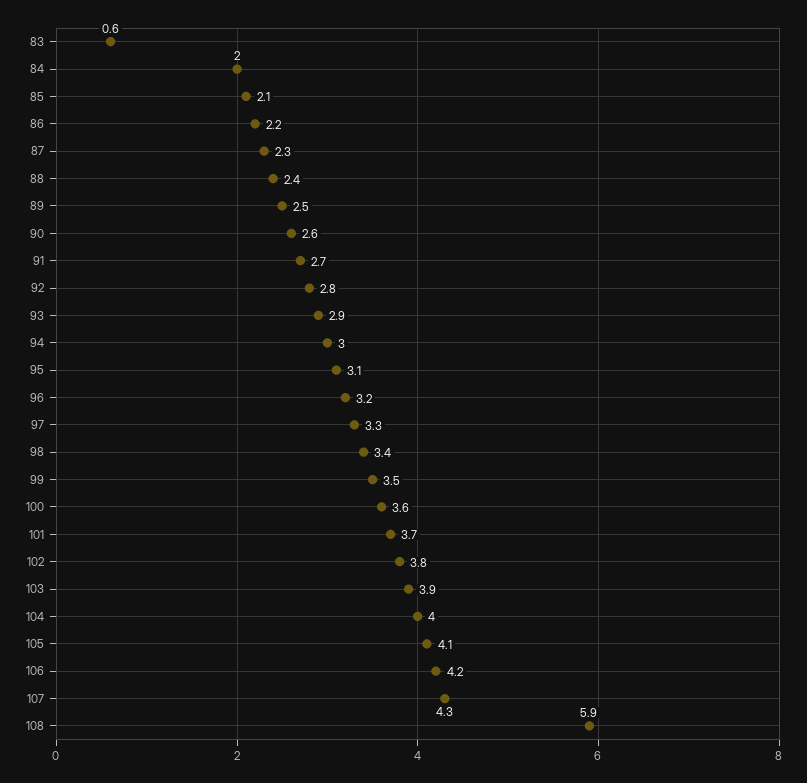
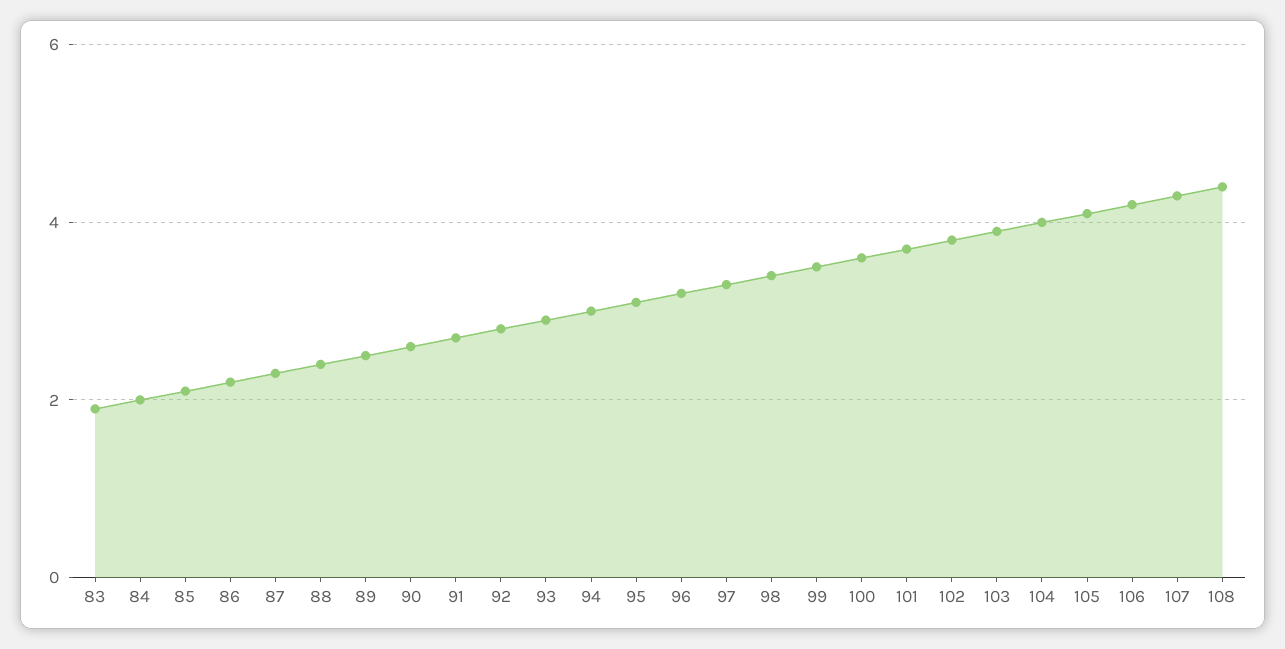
83: 0.6 -> 2
108: 5.9 -> 4.5

